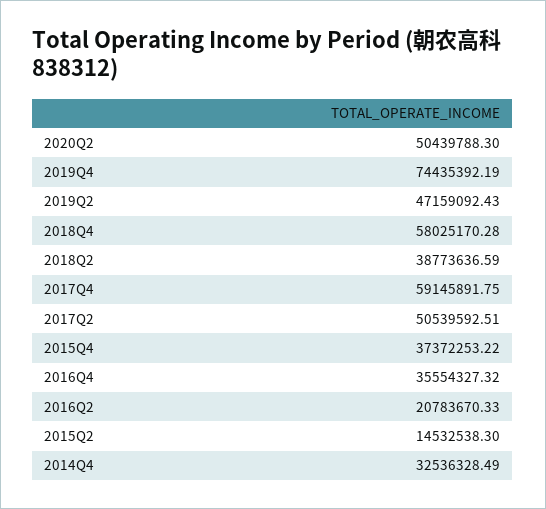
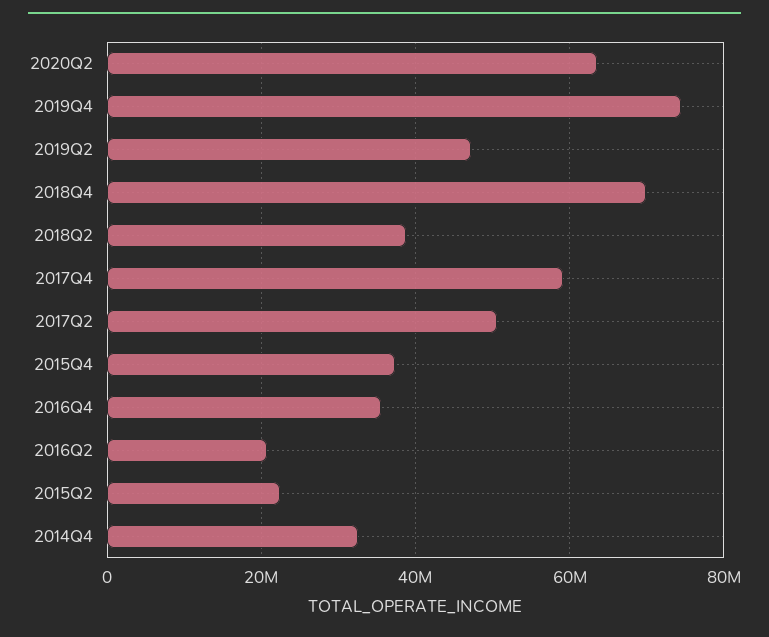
2020Q2: 50439788.3 -> 64000000
2018Q4: 58025170.28 -> 70000000
2015Q2: 14532538.3 -> 22000000

